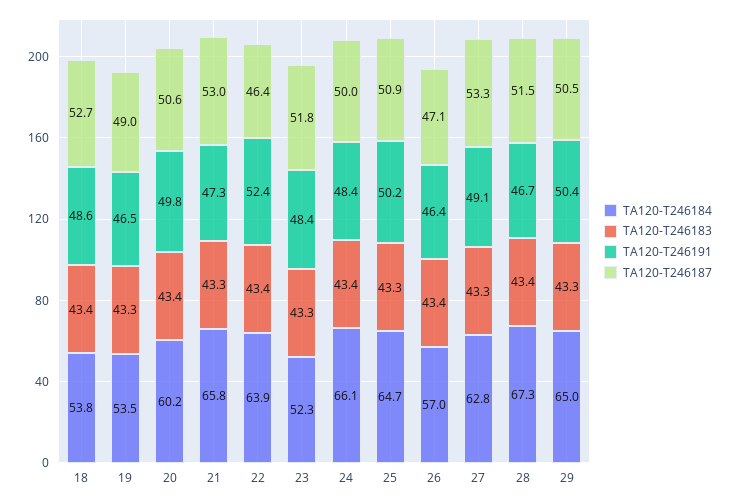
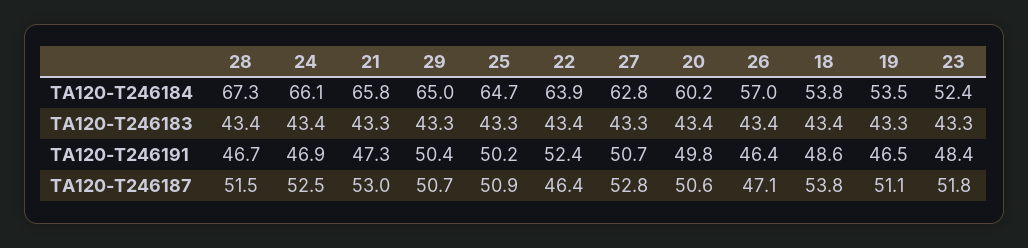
TA120-T246187, 18: 52.7 -> 53.8
TA120-T246187, 19: 49 -> 51.1
TA120-T246184, 23: 52.3 -> 52.4
TA120-T246191, 24: 48.4 -> 46.9
TA120-T246187, 24: 50 -> 52.5
TA120-T246191, 27: 49.1 -> 50.7
TA120-T246187, 27: 53.3 -> 52.8
TA120-T246187, 29: 50.5 -> 50.7

